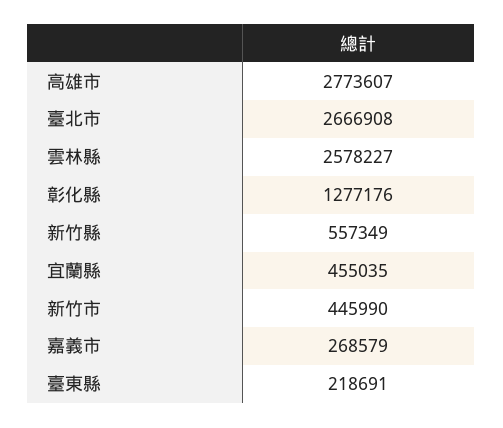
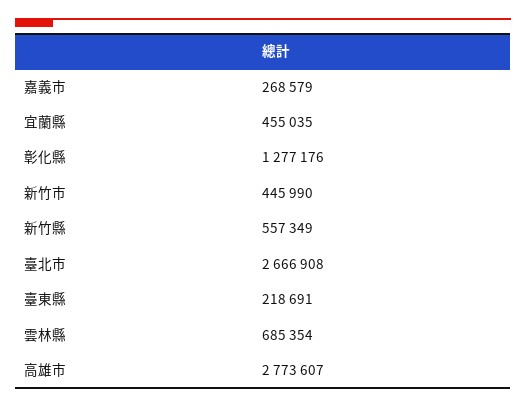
雲林縣: 2578227 -> 685354

